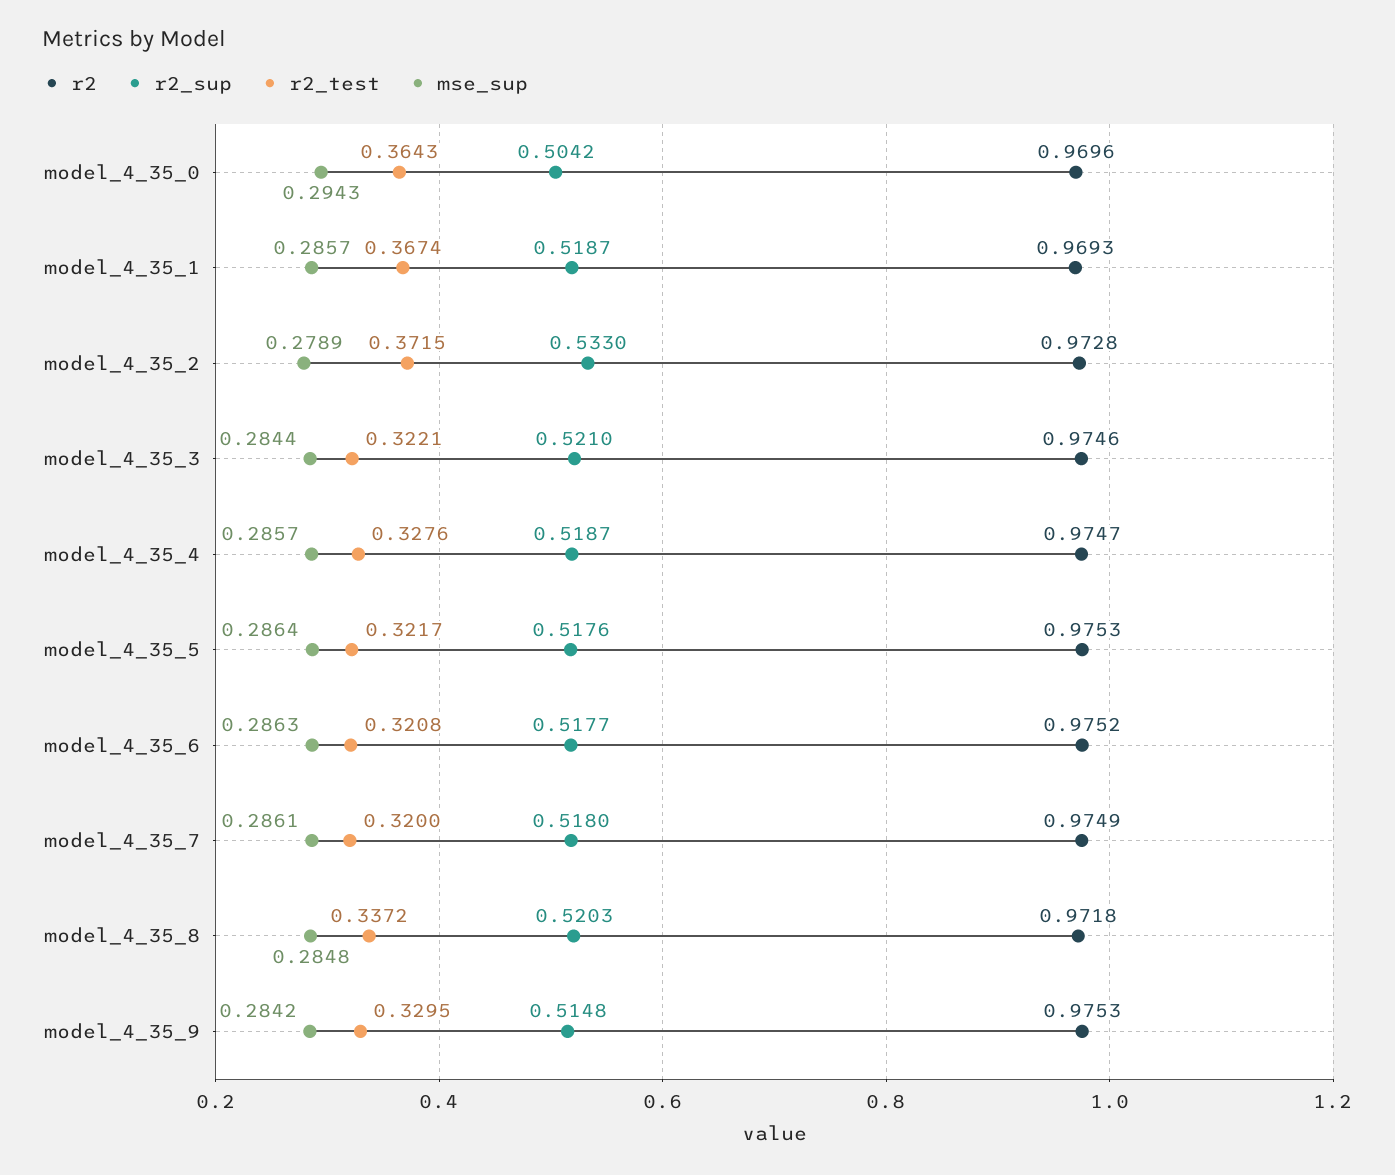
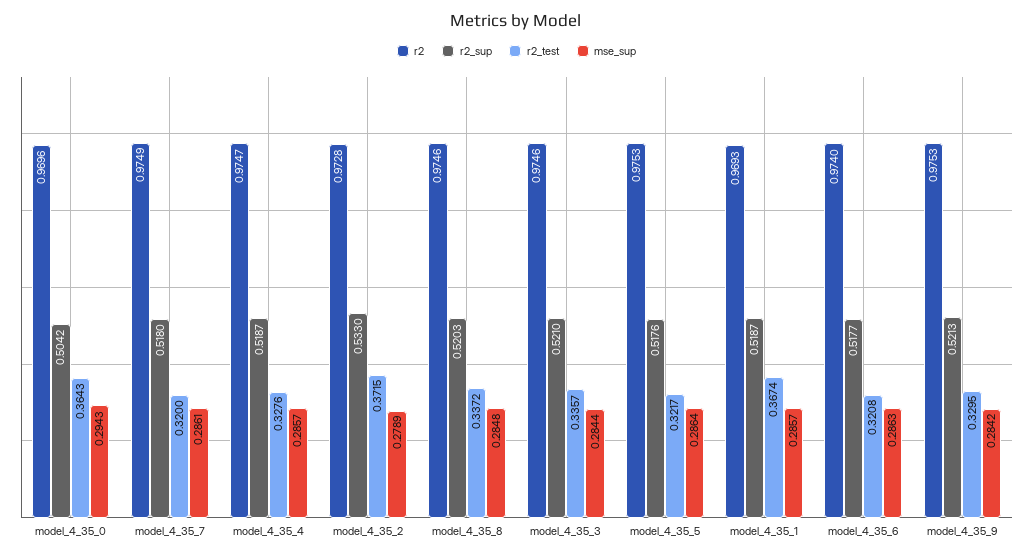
r2_test, model_4_35_3: 0.3221 -> 0.3357
r2, model_4_35_6: 0.9752 -> 0.974
r2, model_4_35_8: 0.9718 -> 0.9746
r2_sup, model_4_35_9: 0.5148 -> 0.5213

